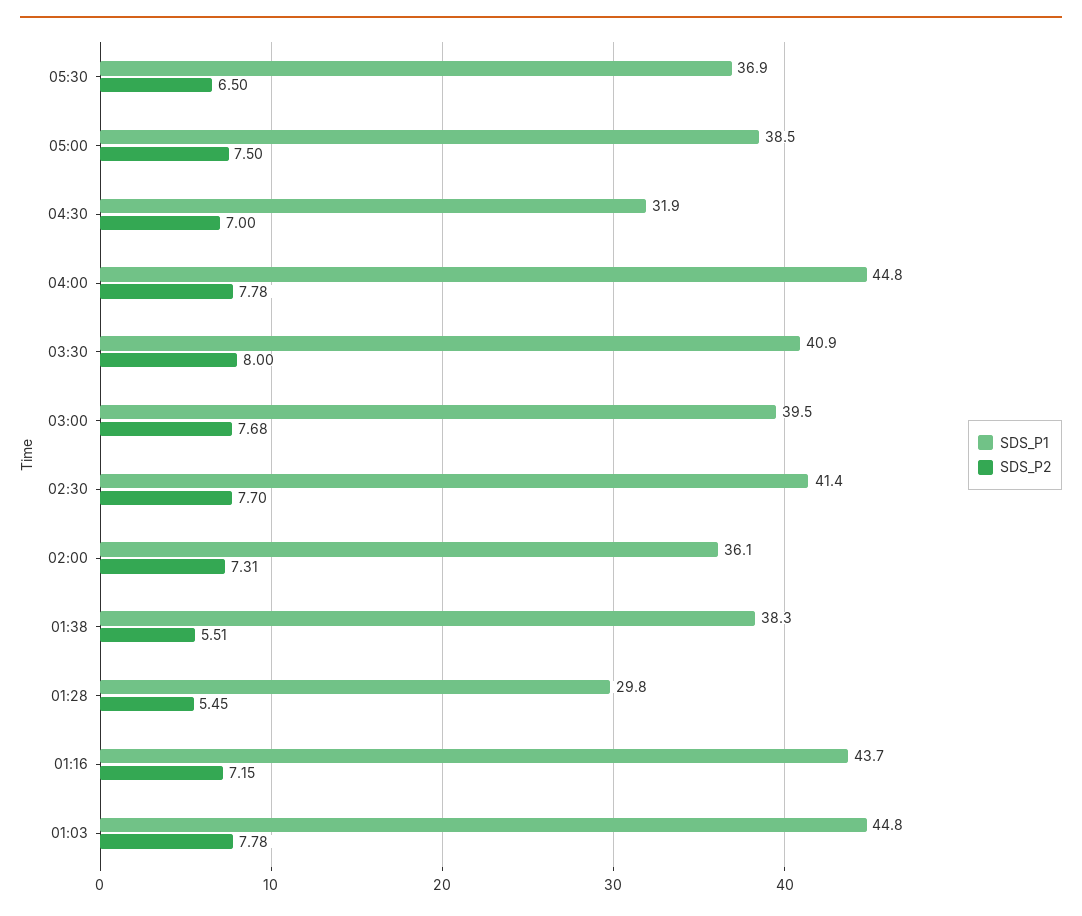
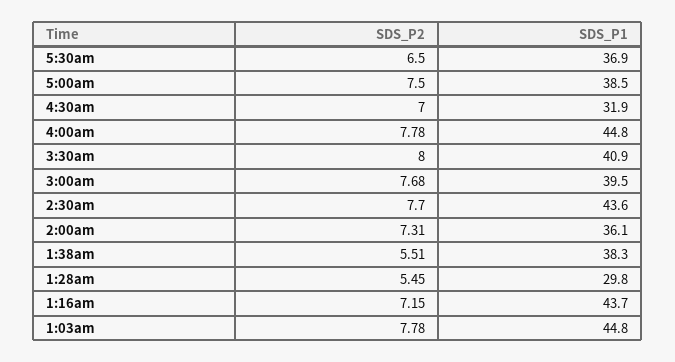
SDS_P1, 02:30: 41.4 -> 43.6

